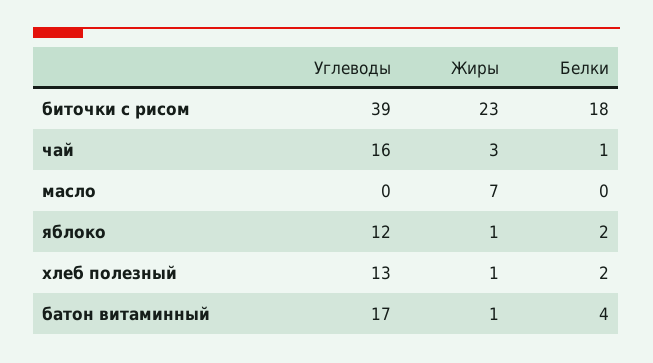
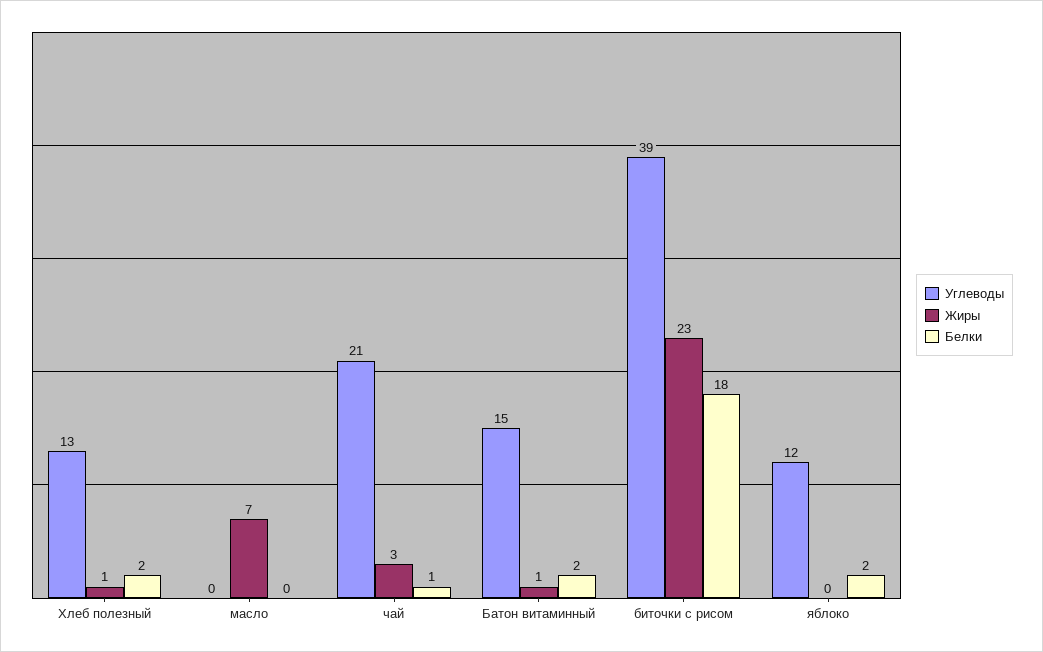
Углеводы, чай: 16 -> 21
Жиры, яблоко: 1 -> 0
Углеводы, батон витаминный: 17 -> 15
Белки, батон витаминный: 4 -> 2

